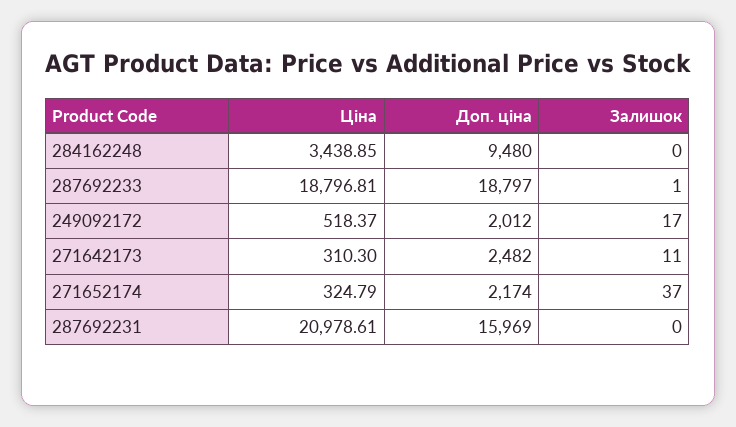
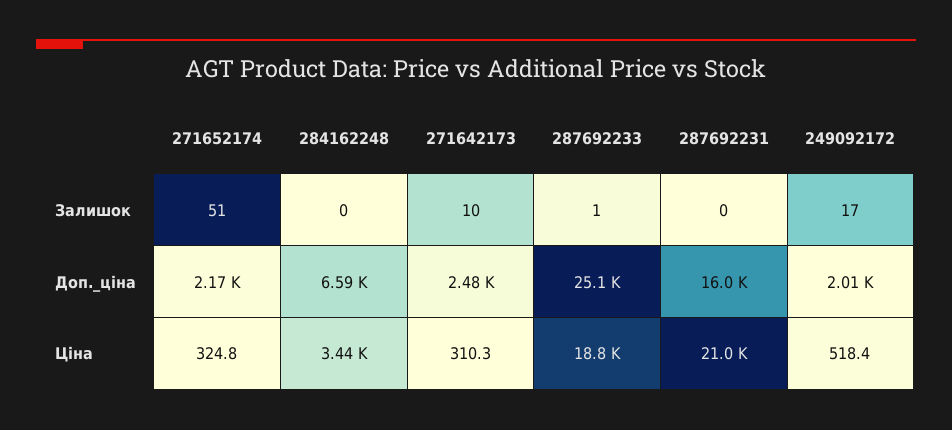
Доп. ціна, 284162248: 9480 -> 6590
Доп. ціна, 287692233: 18797 -> 25100
Залишок, 271642173: 11 -> 10
Залишок, 271652174: 37 -> 51

